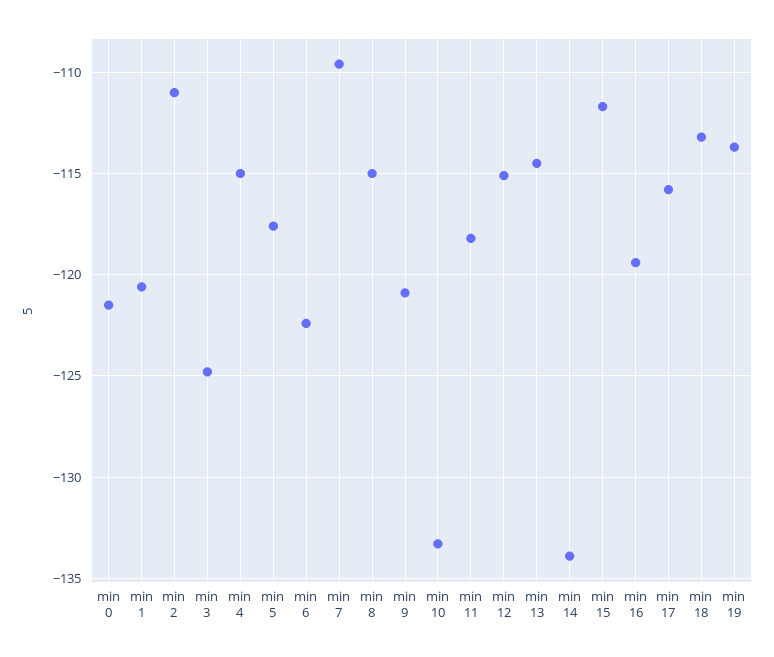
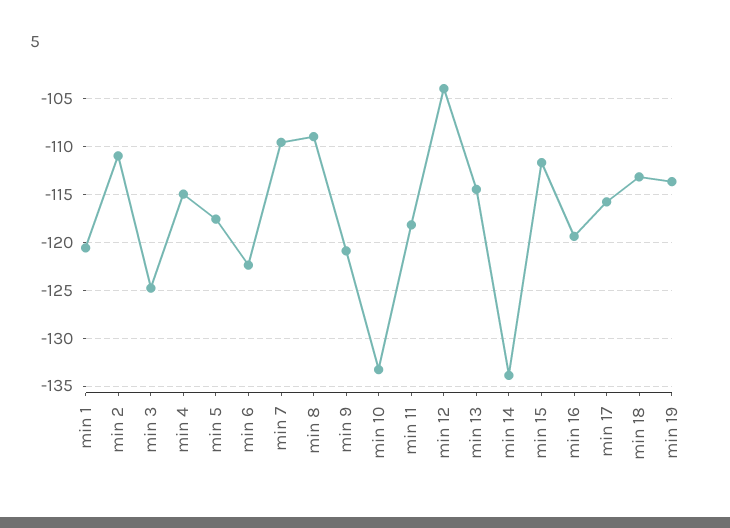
min 0: -121.5 -> none
min 8: -115 -> -109
min 12: -115 -> -104

